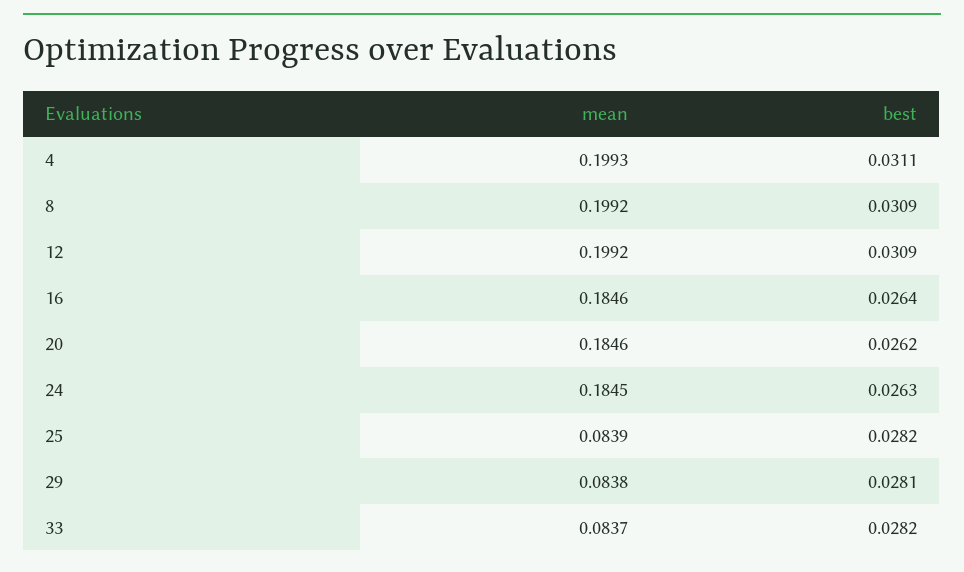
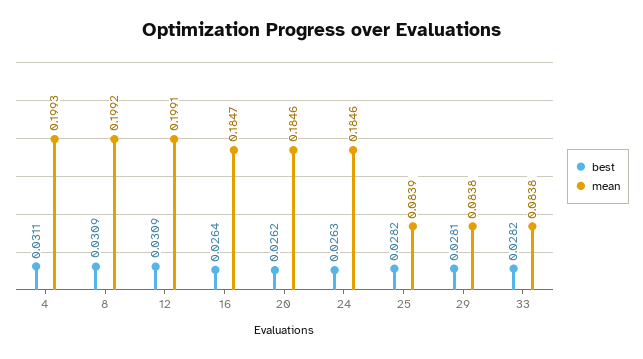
mean, 12: 0.1992 -> 0.1991
mean, 16: 0.1846 -> 0.1847
mean, 24: 0.1845 -> 0.1846
mean, 33: 0.0837 -> 0.0838

